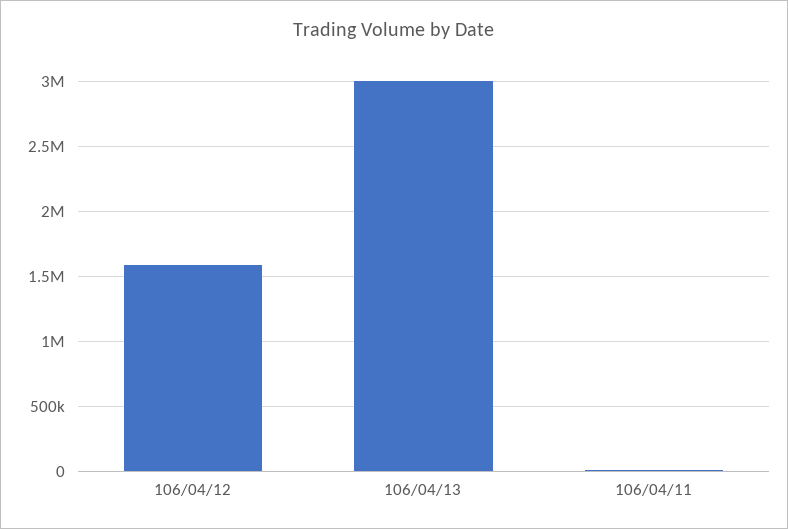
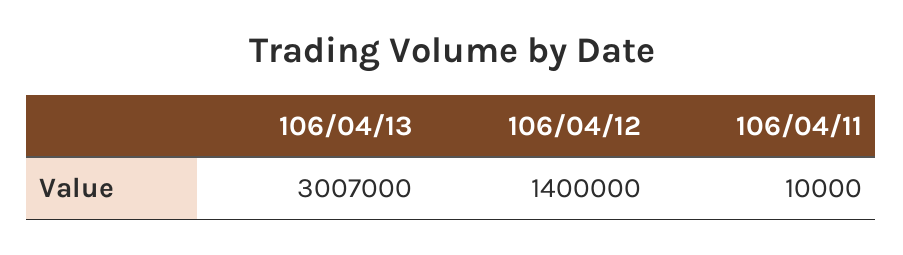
106/04/12: 1600000 -> 1400000

